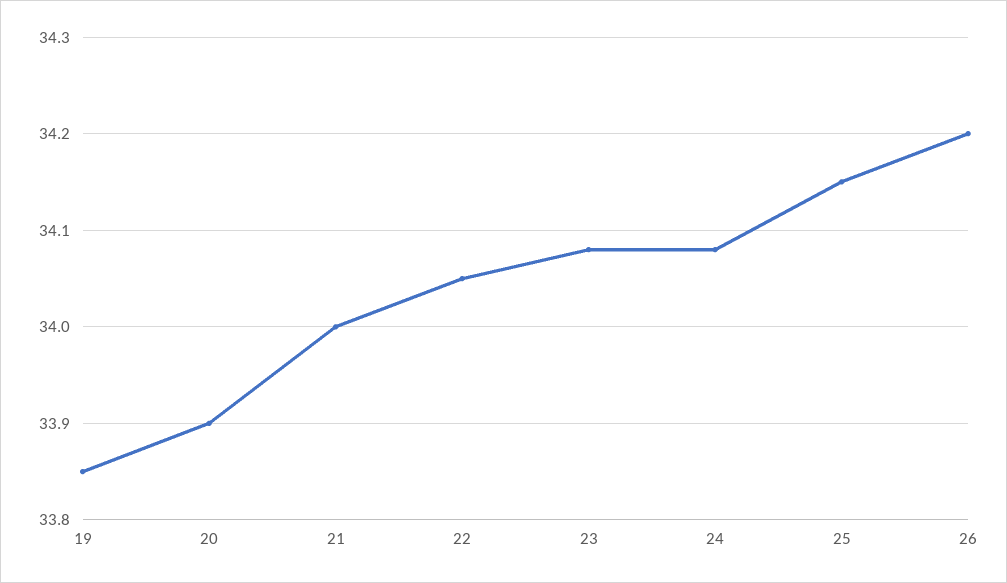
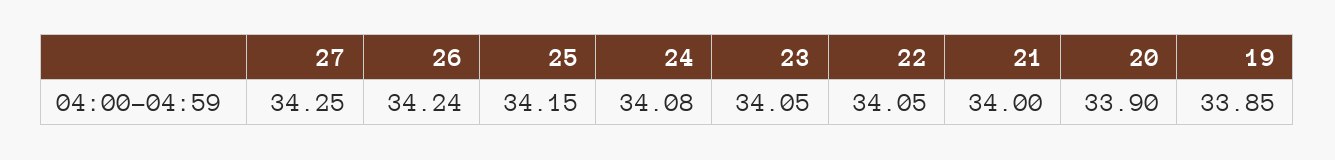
23: 34.08 -> 34.05
26: 34.2 -> 34.24
27: none -> 34.25

